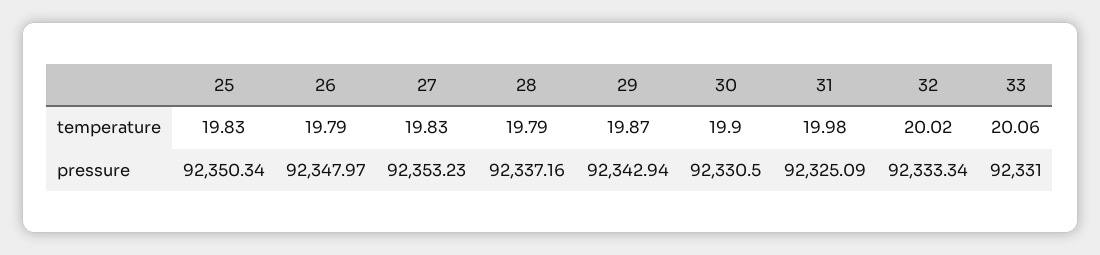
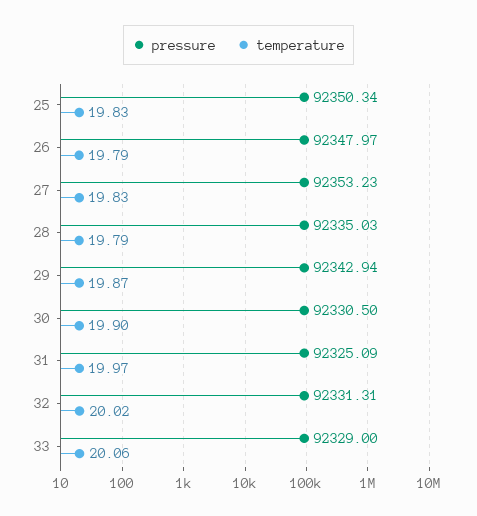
temperature, 31: 19.98 -> 19.97
pressure, 28: 92337.16 -> 92335.03
pressure, 32: 92333.34 -> 92331.31
pressure, 33: 92331 -> 92329

